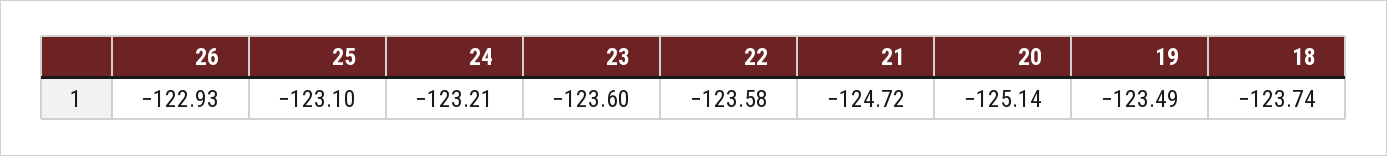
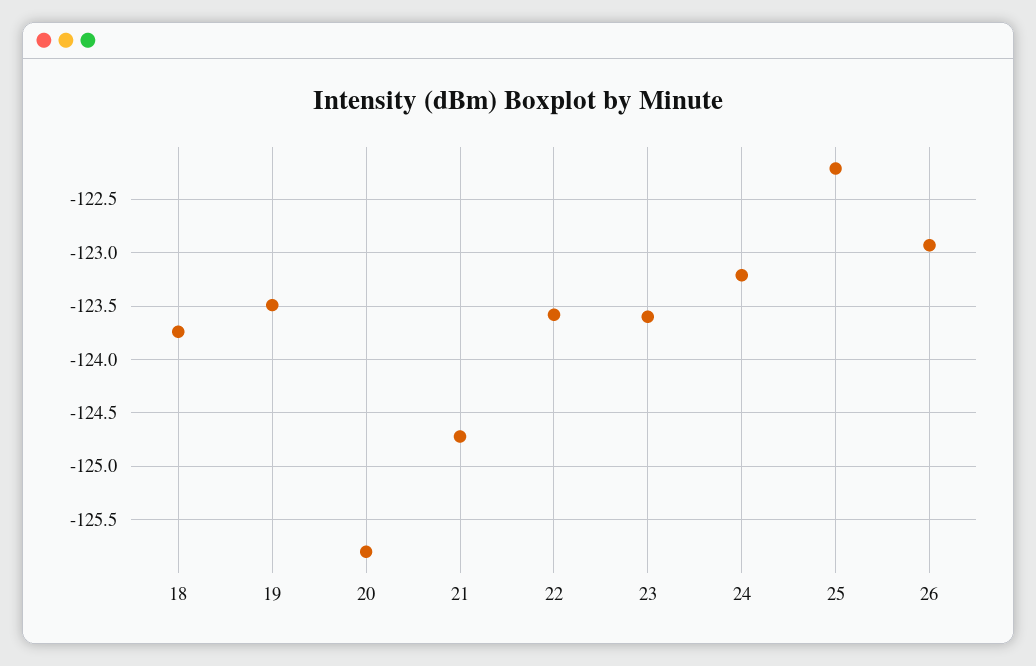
25: -123.1 -> -122.2
20: -125.14 -> -125.8

